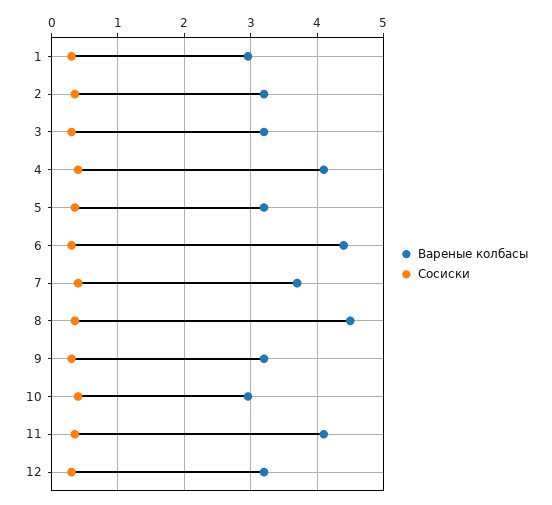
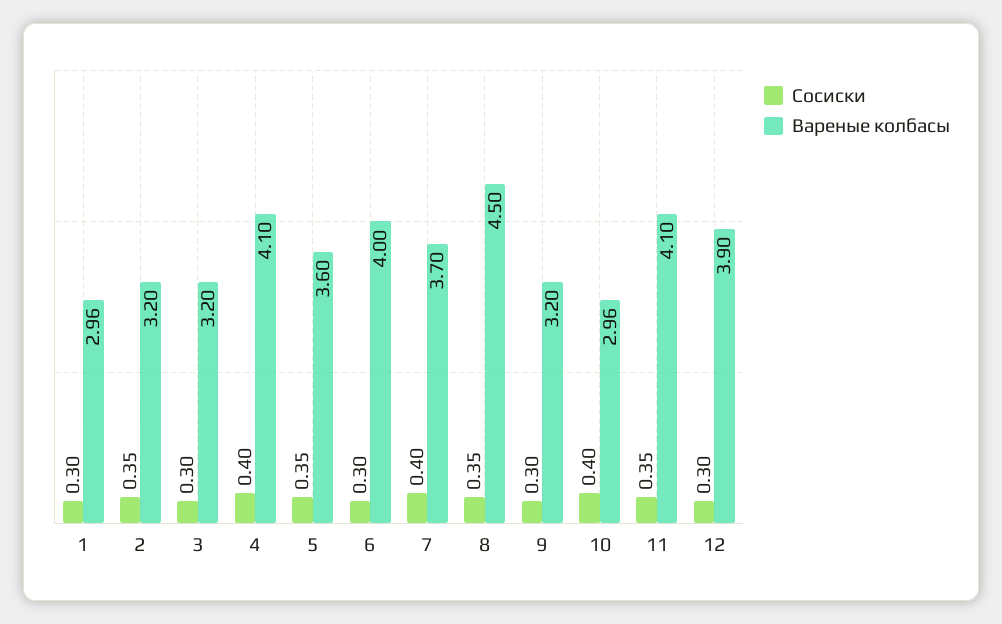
Вареные колбасы, 5: 3.2 -> 3.6
Вареные колбасы, 6: 4.4 -> 4
Вареные колбасы, 12: 3.2 -> 3.9

